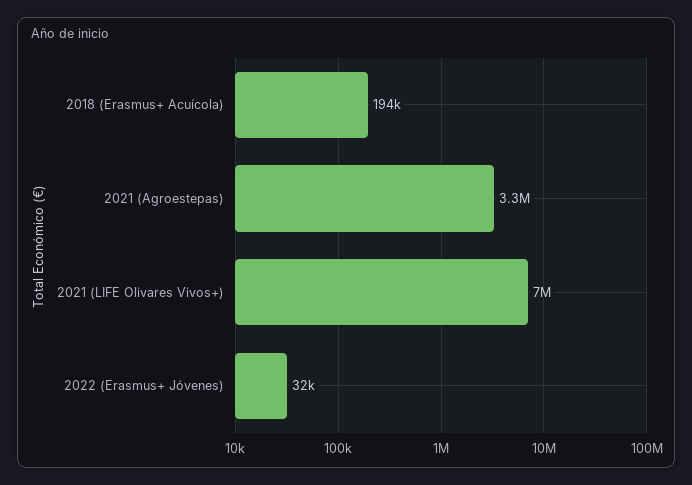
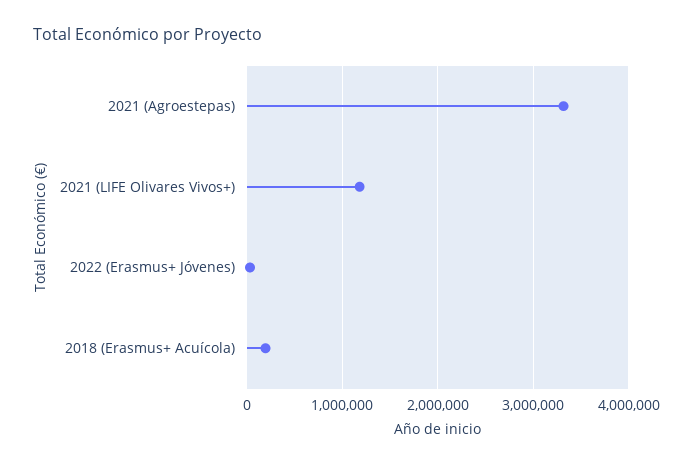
2021 (LIFE Olivares Vivos+): 7000000 -> 1200000

